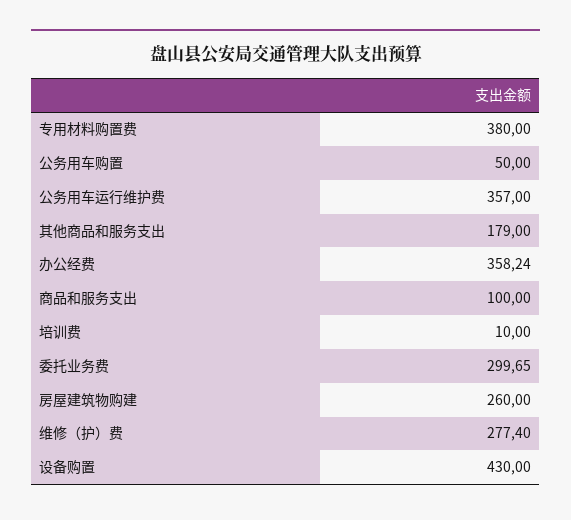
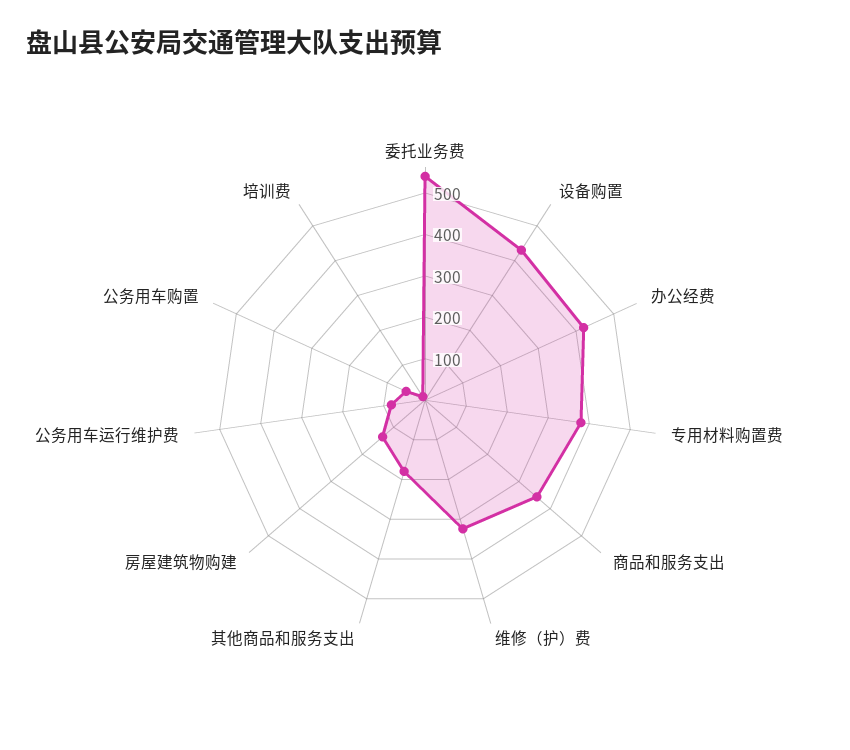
公务用车运行维护费: 357 -> 80
办公经费: 358.24 -> 420
商品和服务支出: 100 -> 360
委托业务费: 299.65 -> 540
房屋建筑物购建: 260 -> 140
维修（护）费: 277.4 -> 320

